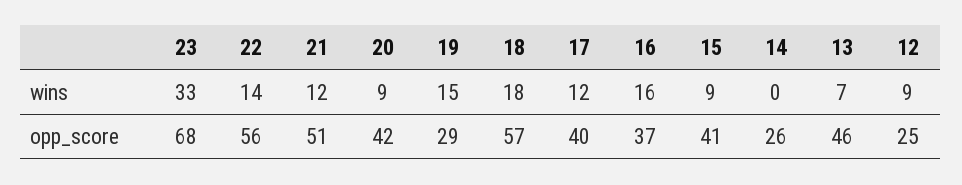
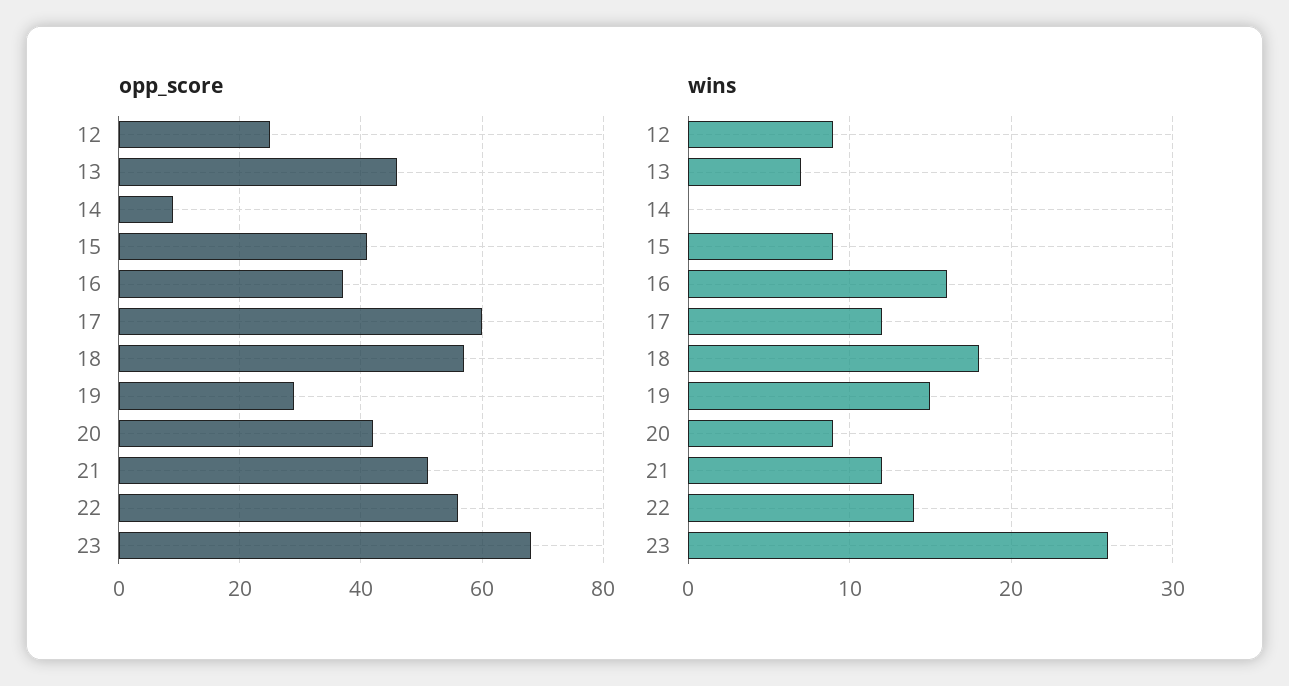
wins, 23: 33 -> 26
opp_score, 17: 40 -> 60
opp_score, 14: 26 -> 10

